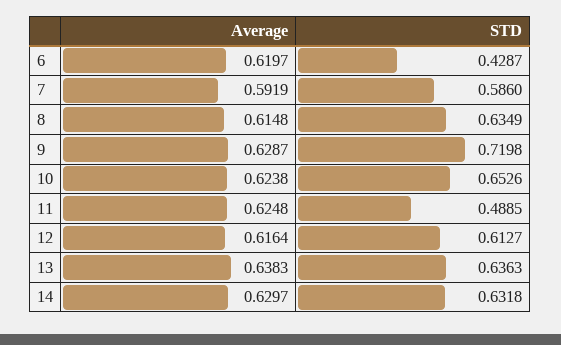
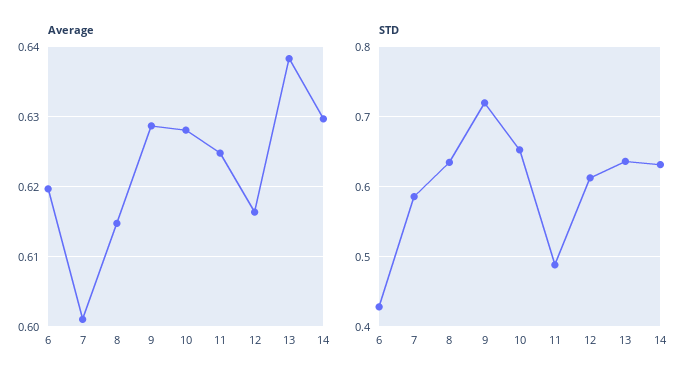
Average, 7: 0.5919 -> 0.601
Average, 10: 0.6238 -> 0.628

